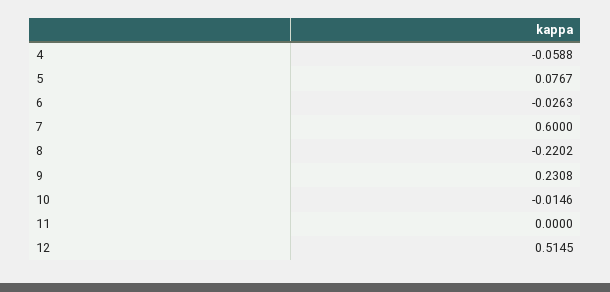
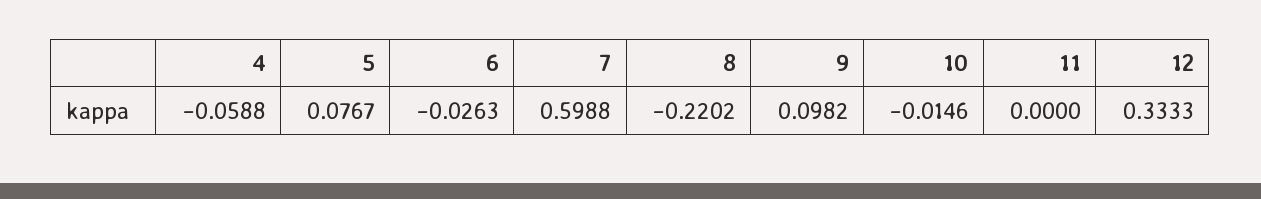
7: 0.6 -> 0.5988
9: 0.2308 -> 0.0982
12: 0.5145 -> 0.3333

